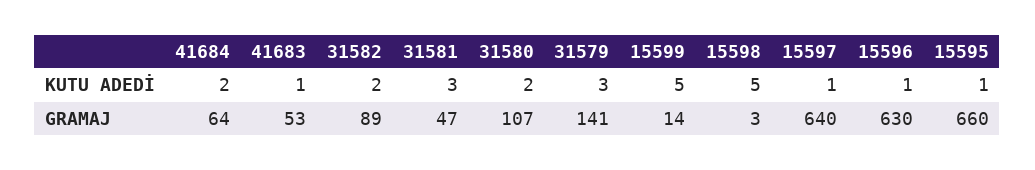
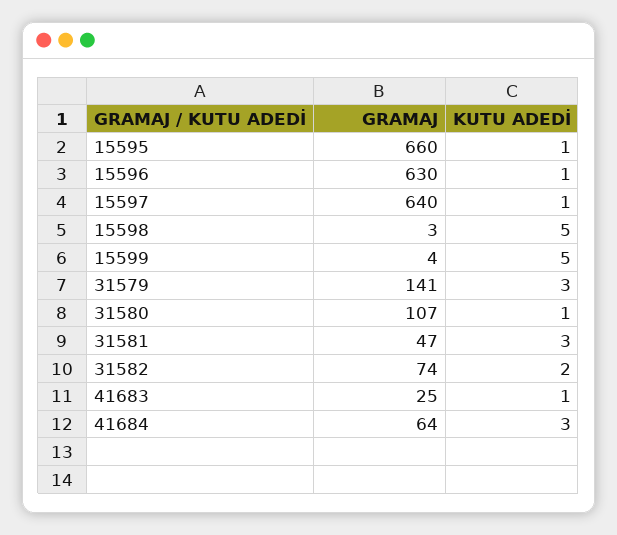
41684, KUTU ADEDİ: 2 -> 3
31580, KUTU ADEDİ: 2 -> 1
41683, GRAMAJ: 53 -> 25
31582, GRAMAJ: 89 -> 74
15599, GRAMAJ: 14 -> 4

